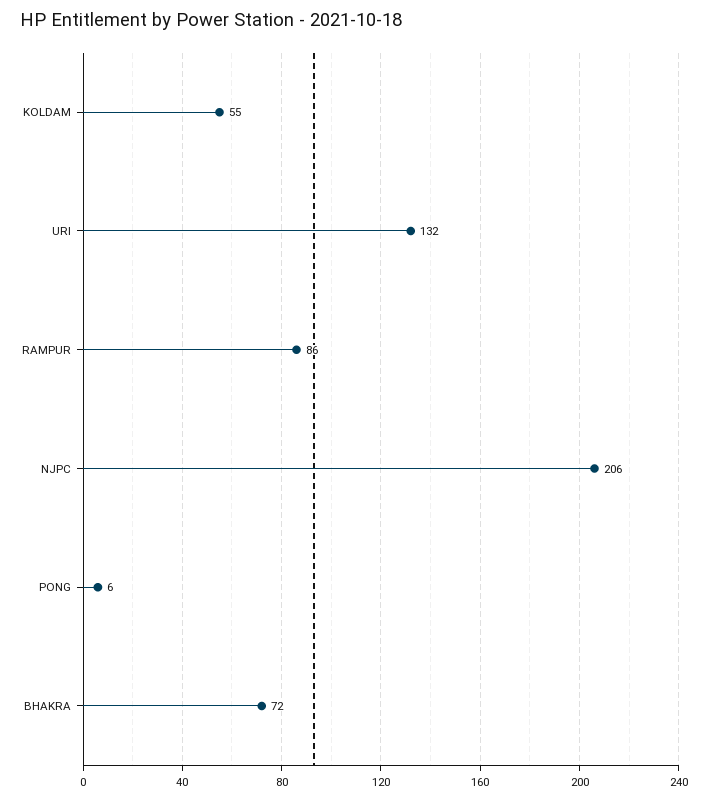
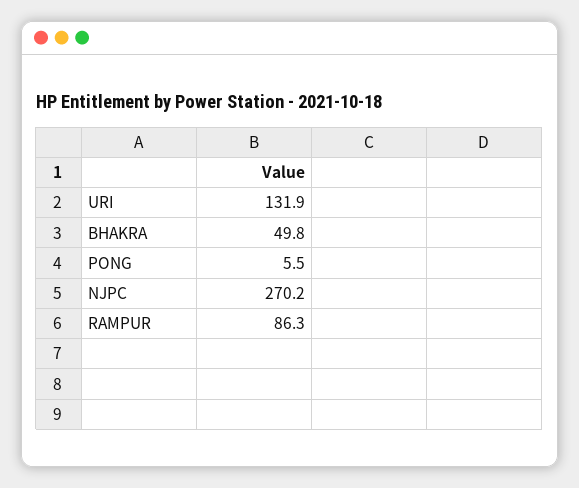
KOLDAM: 55 -> none
NJPC: 206 -> 270.2
BHAKRA: 72 -> 49.8

